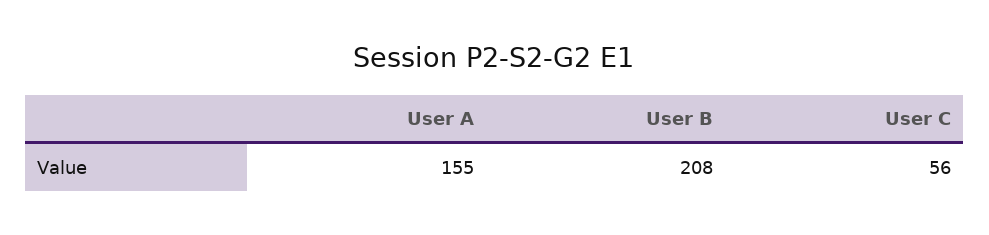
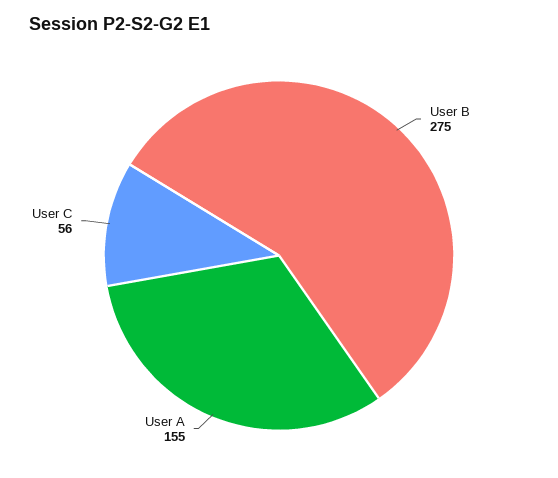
User B: 208 -> 275

